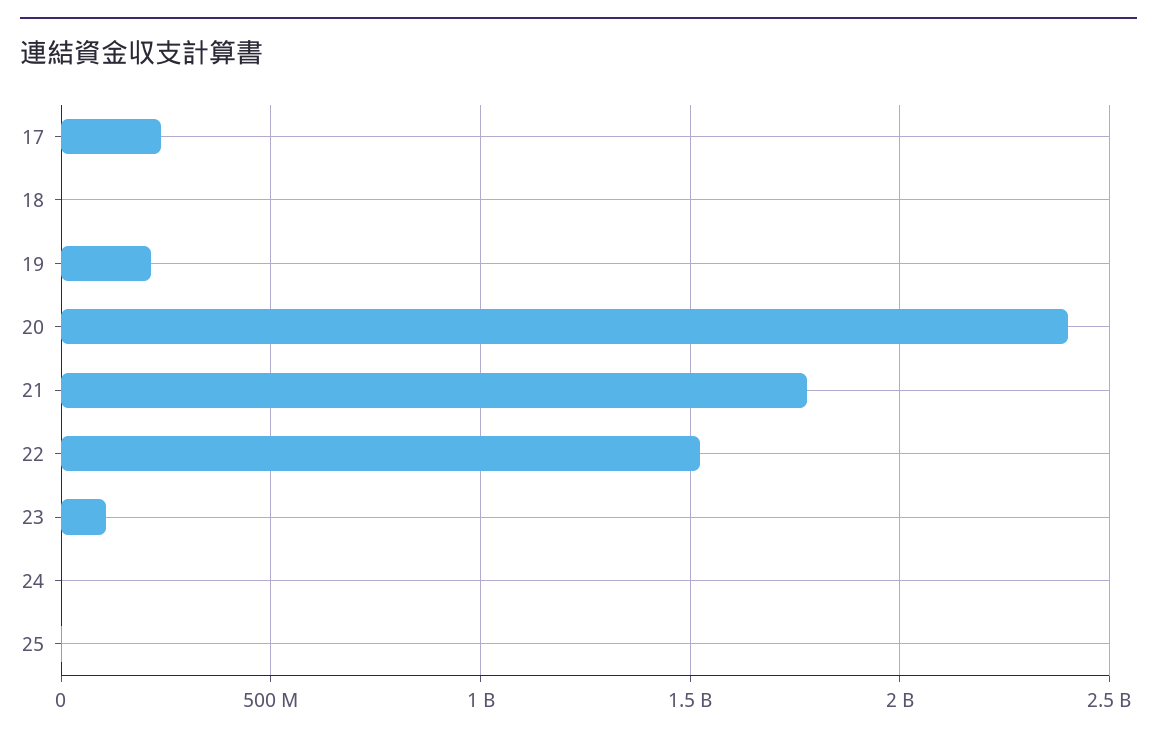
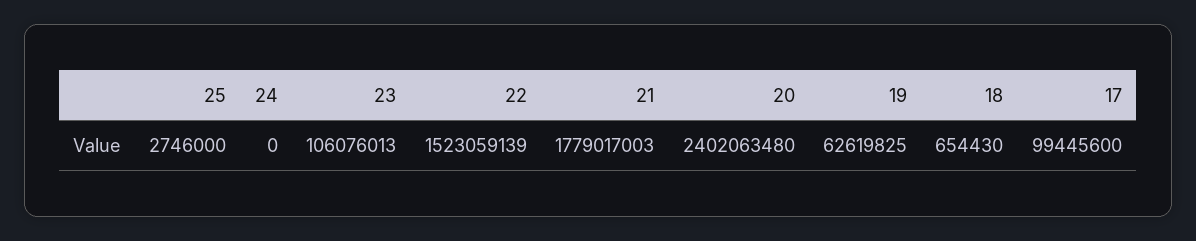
17: 250000000 -> 99445600
19: 200000000 -> 62619825

